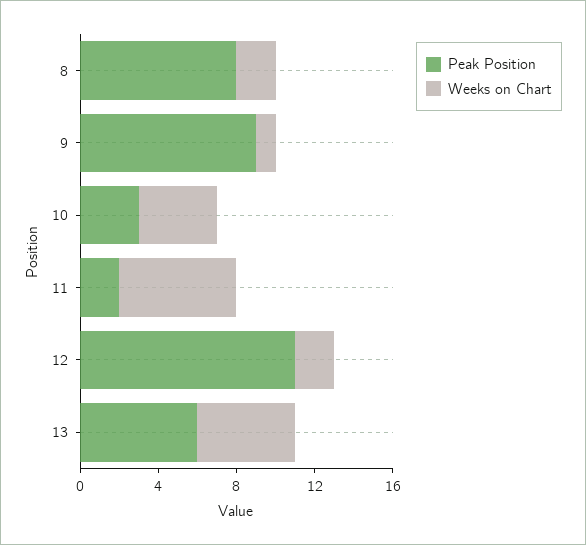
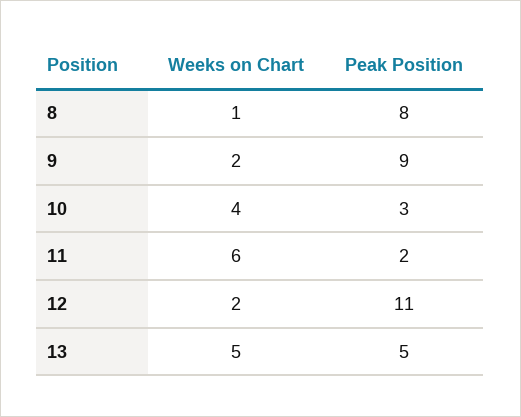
Weeks on Chart, 8: 2 -> 1
Weeks on Chart, 9: 1 -> 2
Peak Position, 13: 6 -> 5

